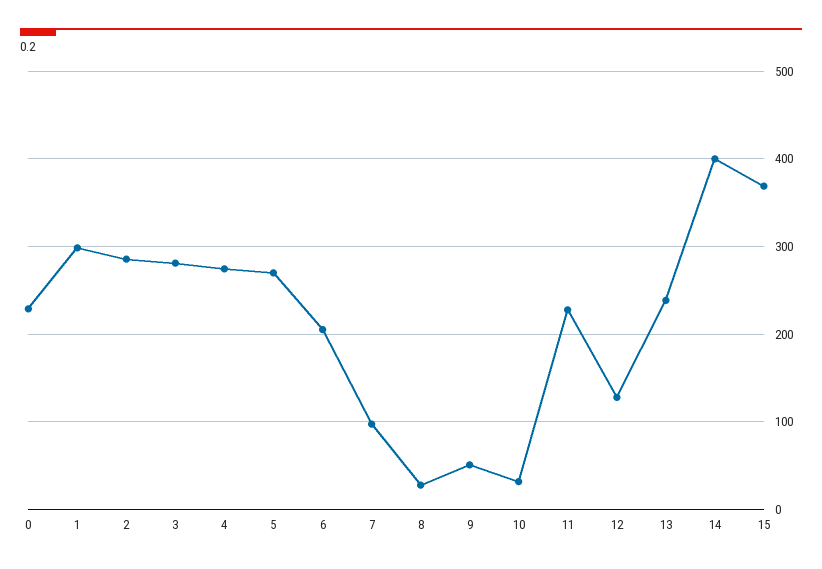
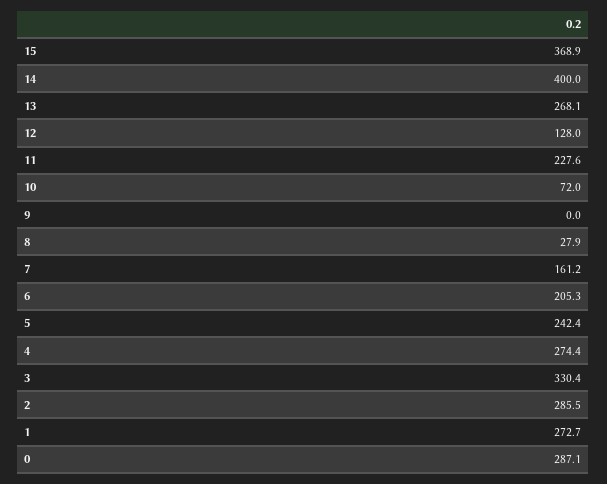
0: 230 -> 287.1
1: 300 -> 272.7
3: 280 -> 330.4
5: 270 -> 242.4
7: 100 -> 161.2
9: 50 -> 0
10: 30 -> 72
13: 240 -> 268.1

